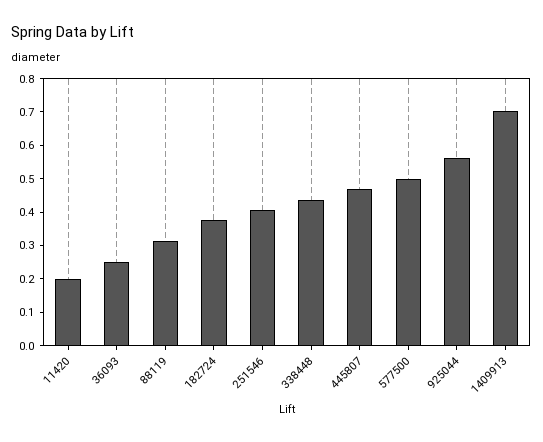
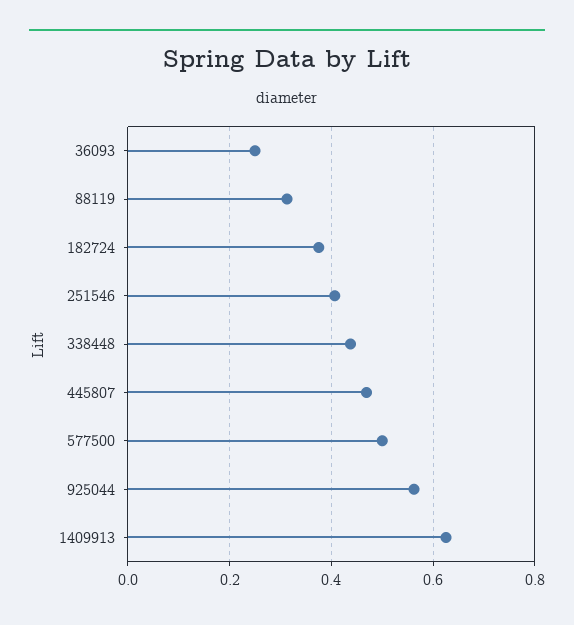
11420: 0.2 -> none
1409913: 0.7 -> 0.62

